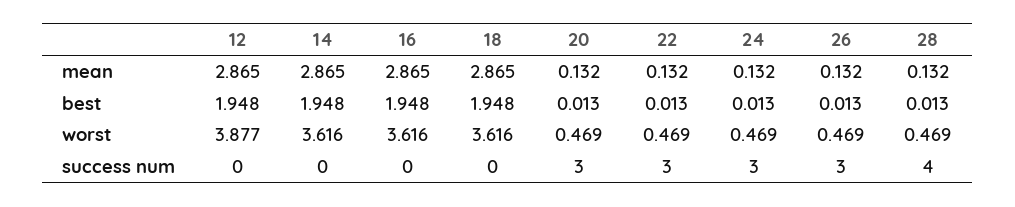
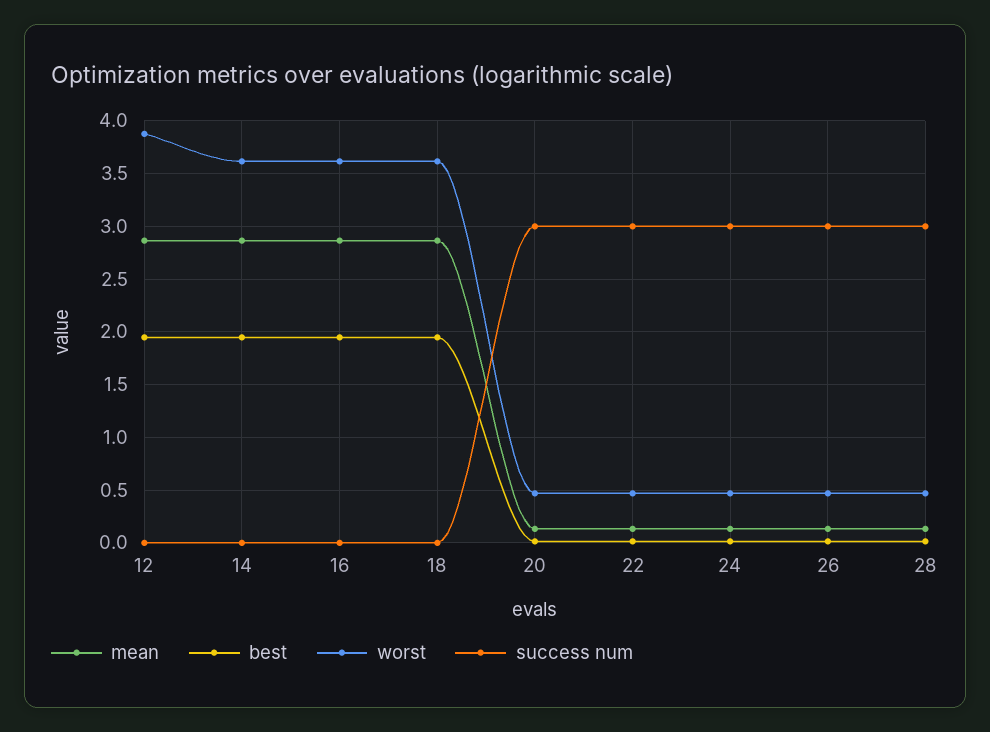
success num, 28: 4 -> 3

